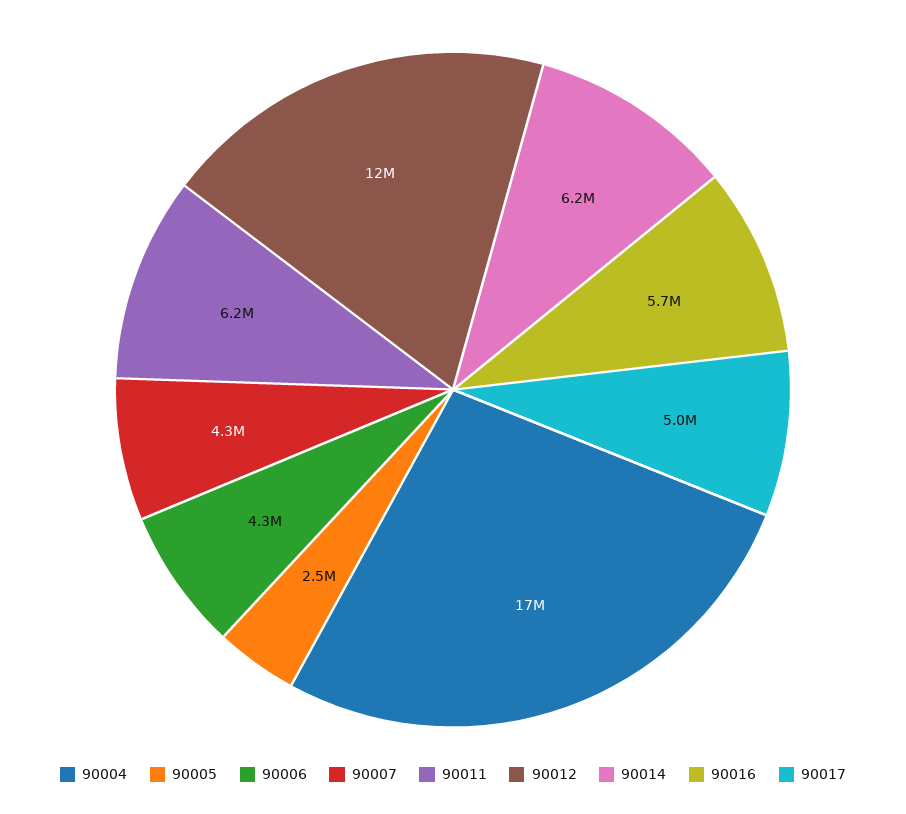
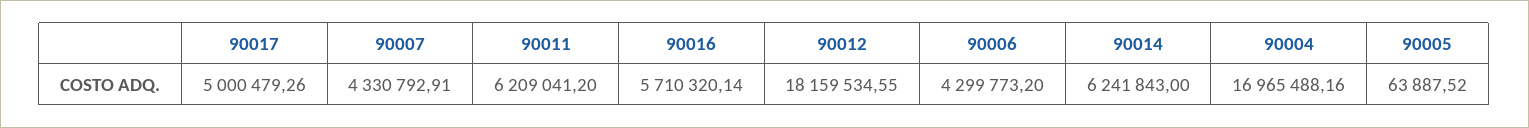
90005: 2500000 -> 63887.52
90012: 12000000 -> 18159534.55

